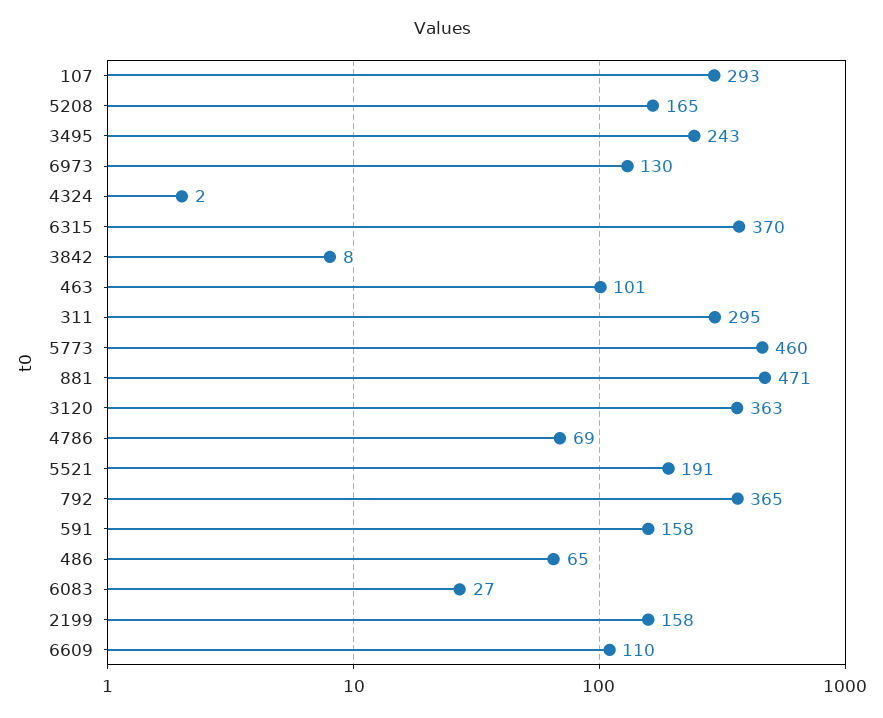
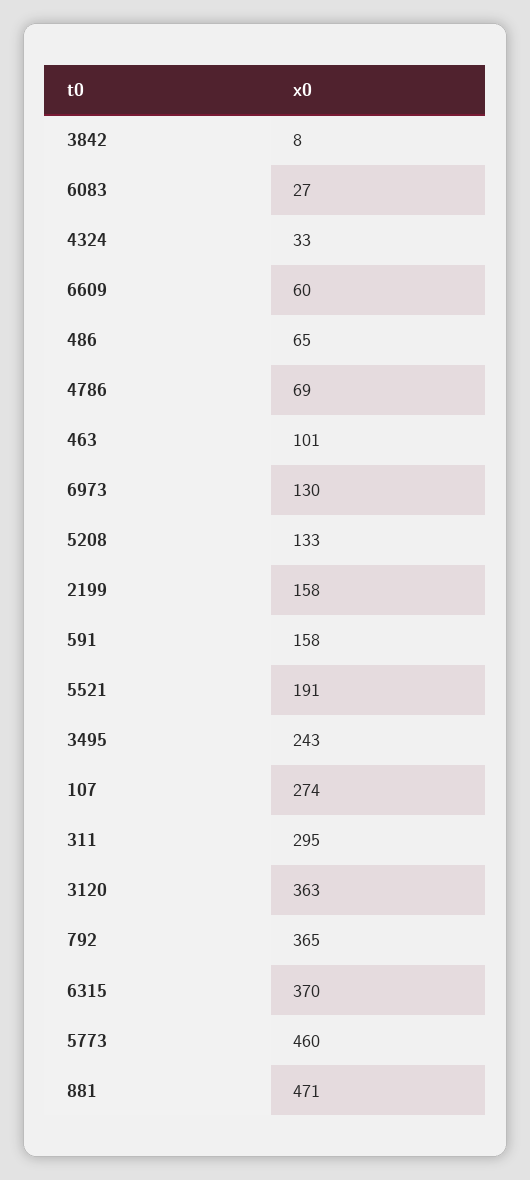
107: 293 -> 274
5208: 165 -> 133
4324: 2 -> 33
6609: 110 -> 60

